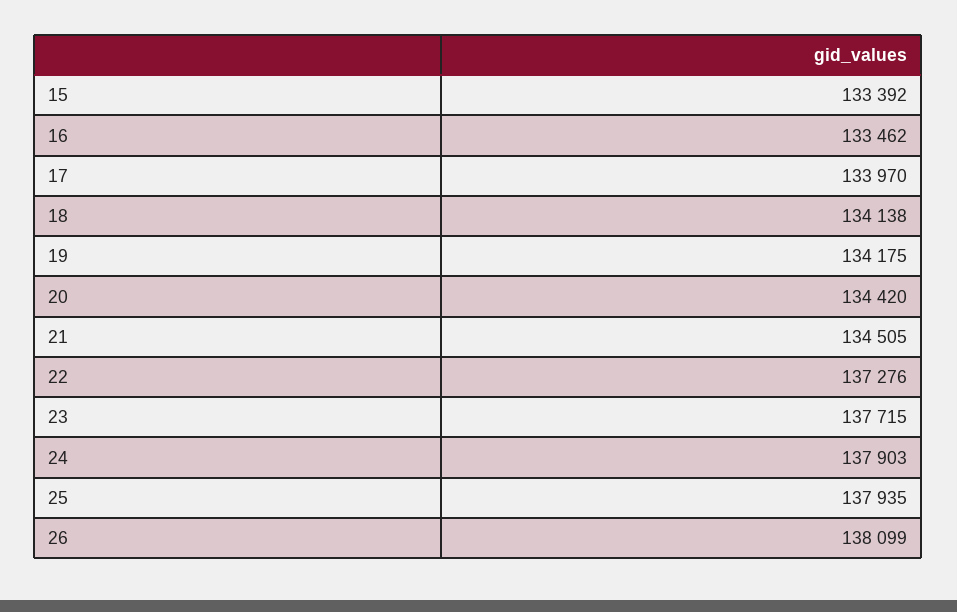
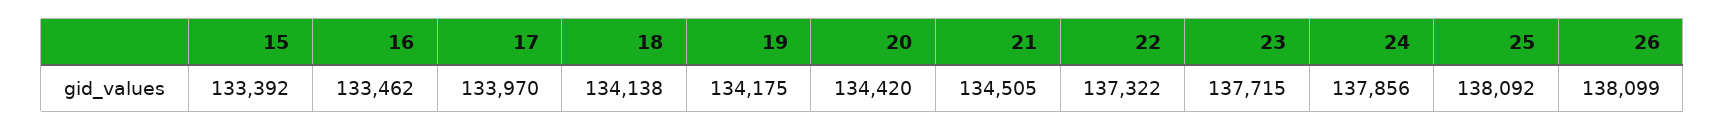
22: 137276 -> 137322
24: 137903 -> 137856
25: 137935 -> 138092

